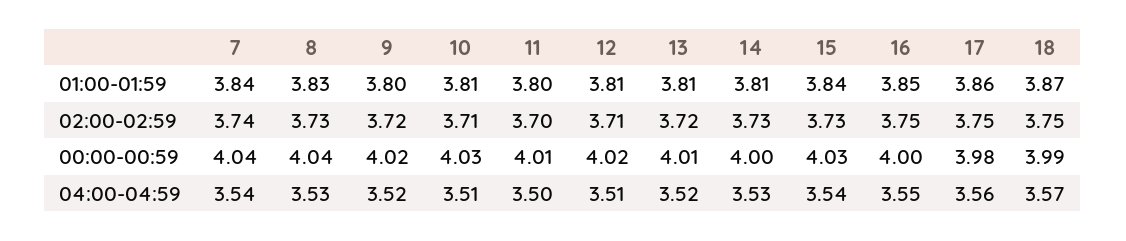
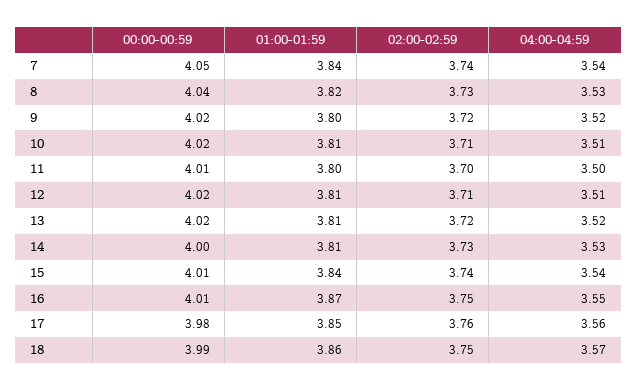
8, 01:00-01:59: 3.83 -> 3.82
16, 01:00-01:59: 3.85 -> 3.87
17, 01:00-01:59: 3.86 -> 3.85
18, 01:00-01:59: 3.87 -> 3.86
15, 02:00-02:59: 3.73 -> 3.74
17, 02:00-02:59: 3.75 -> 3.76
7, 00:00-00:59: 4.04 -> 4.05
10, 00:00-00:59: 4.03 -> 4.02
13, 00:00-00:59: 4.01 -> 4.02
15, 00:00-00:59: 4.03 -> 4.01
16, 00:00-00:59: 4 -> 4.01

